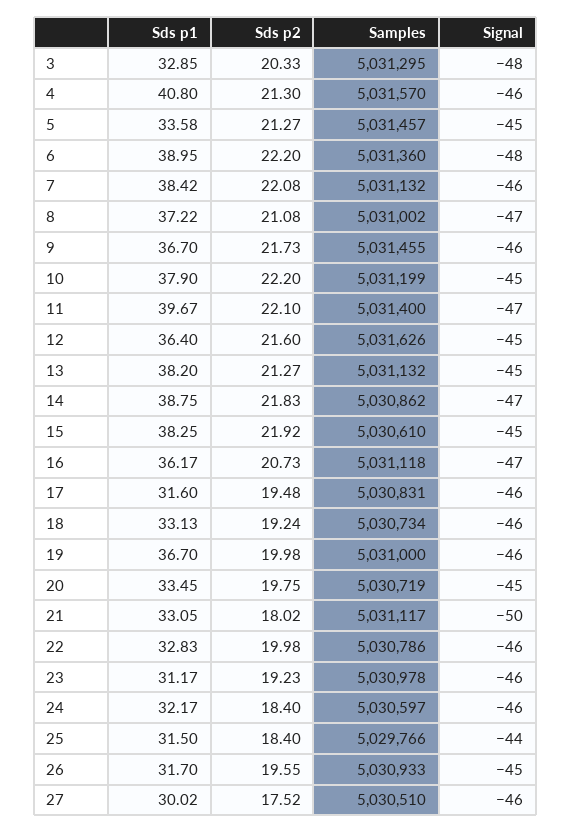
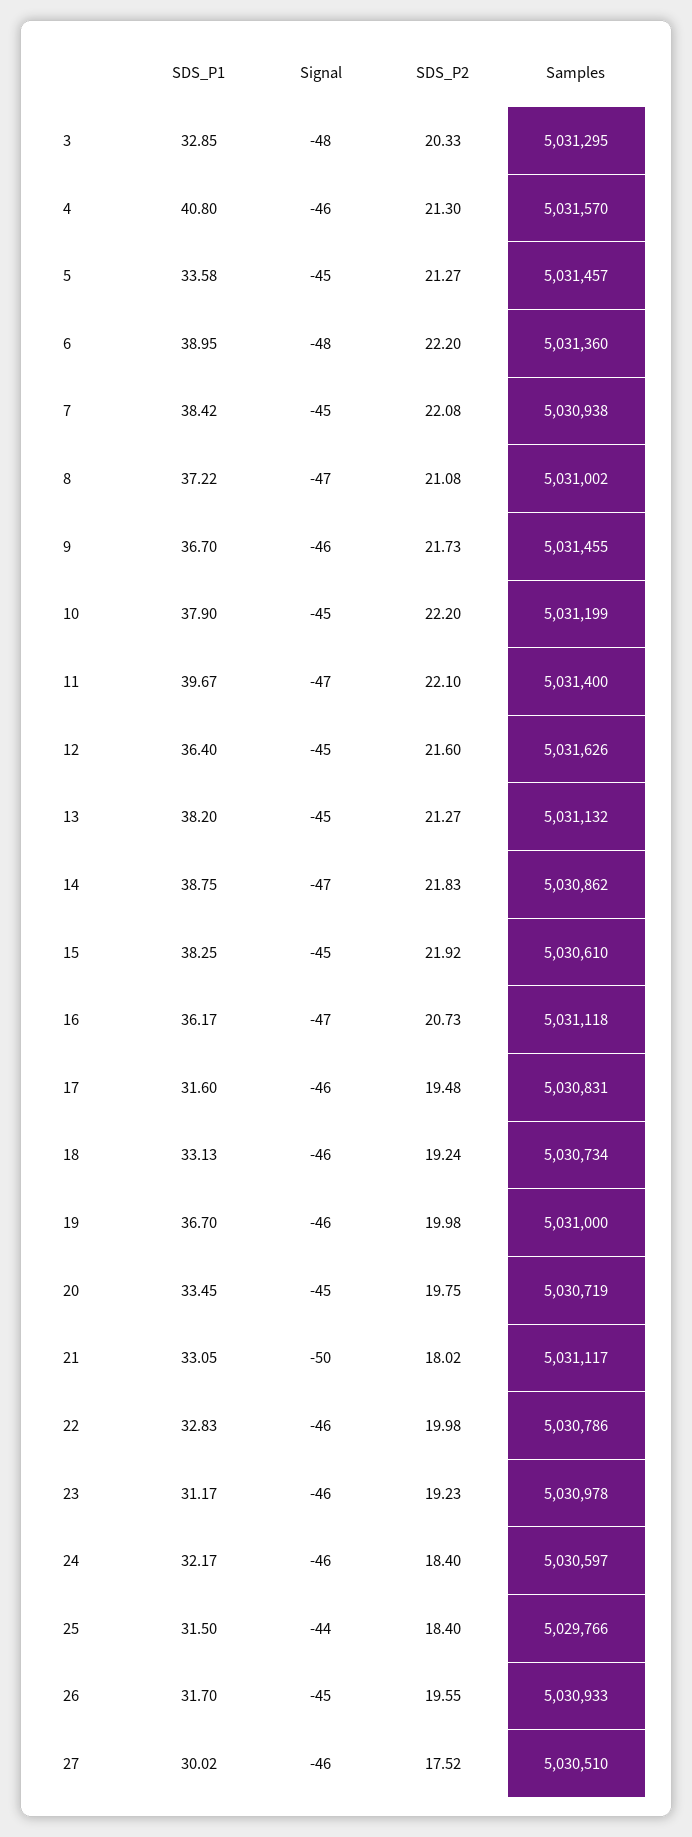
Samples, 7: 5031132 -> 5030938
Signal, 7: -46 -> -45

